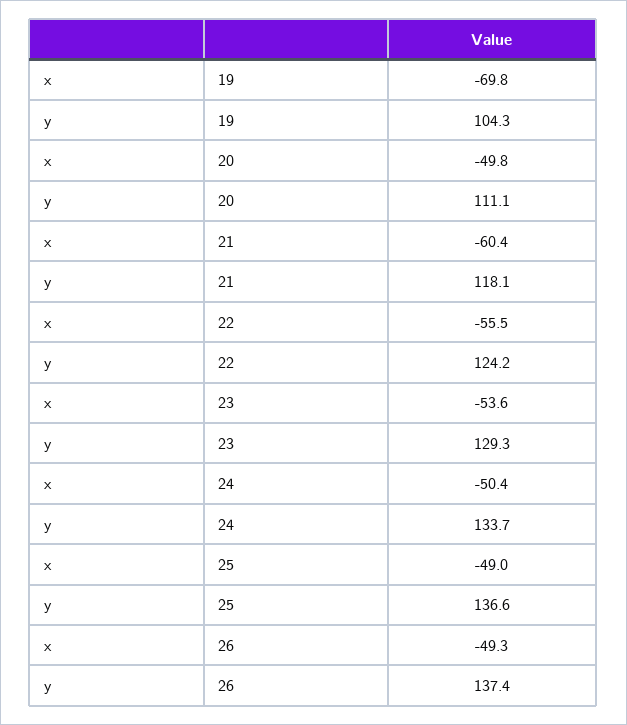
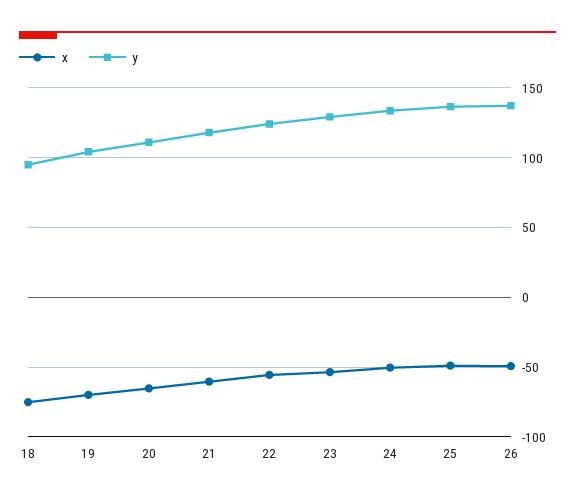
x, 20: -49.8 -> -65
x, 18: none -> -75
y, 18: none -> 95

